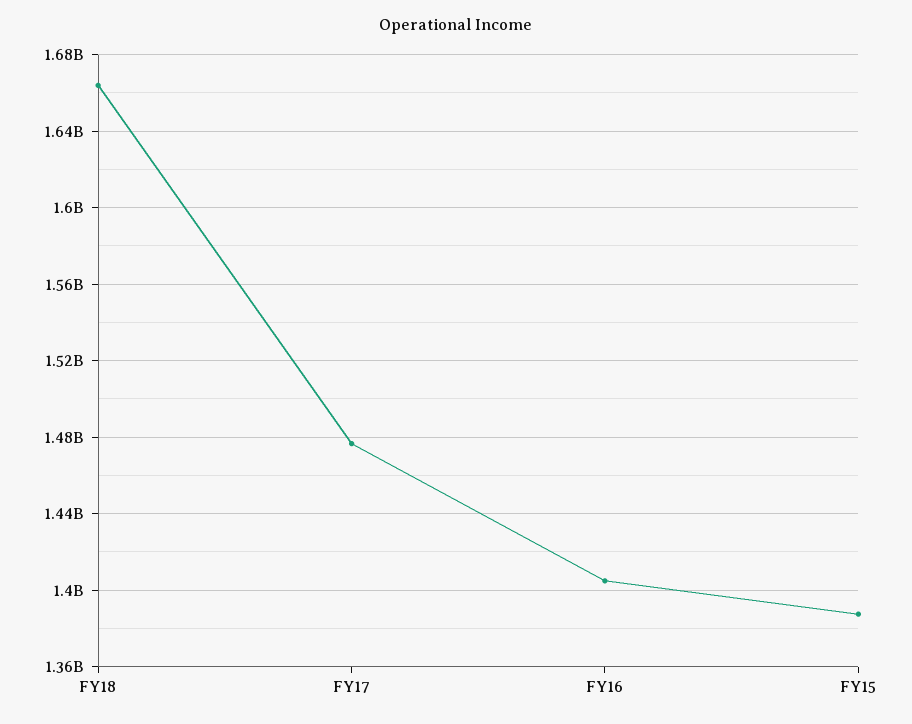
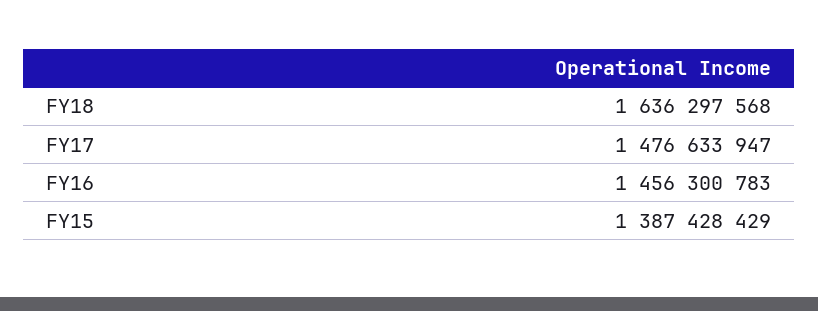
FY18: 1665000000 -> 1636297568
FY16: 1405000000 -> 1456300783

